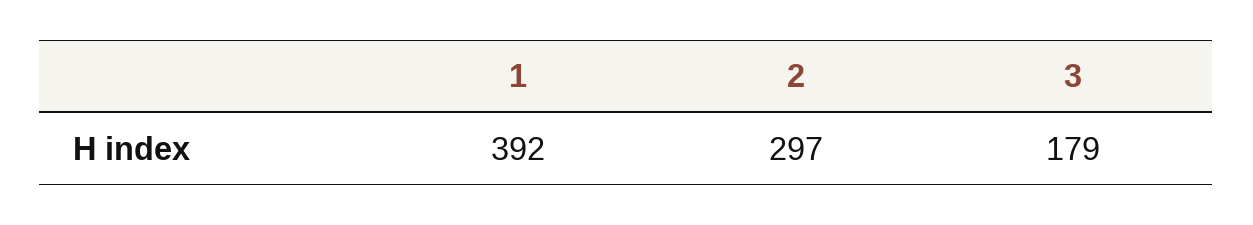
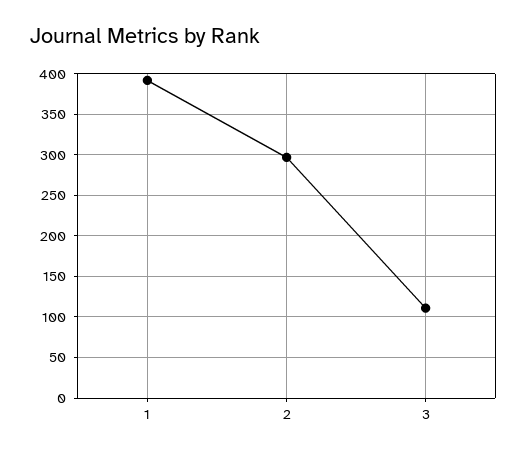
3: 179 -> 110

